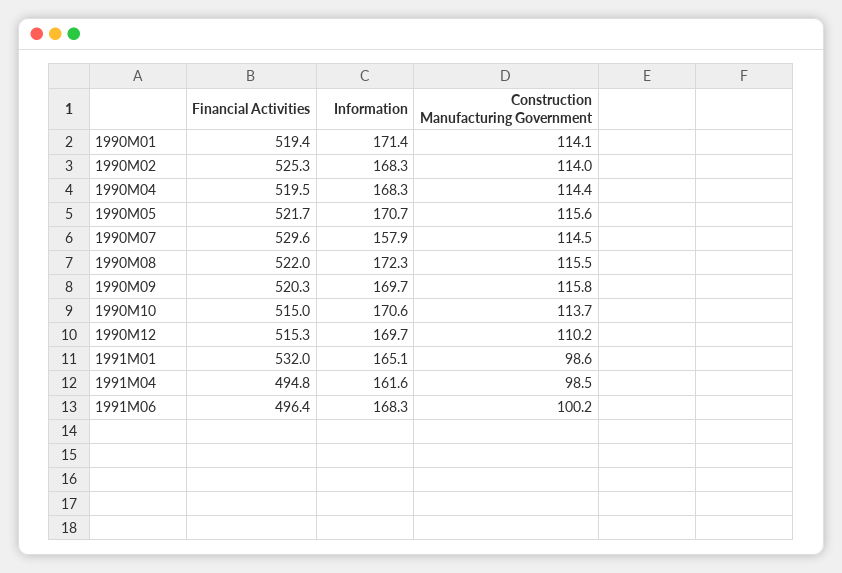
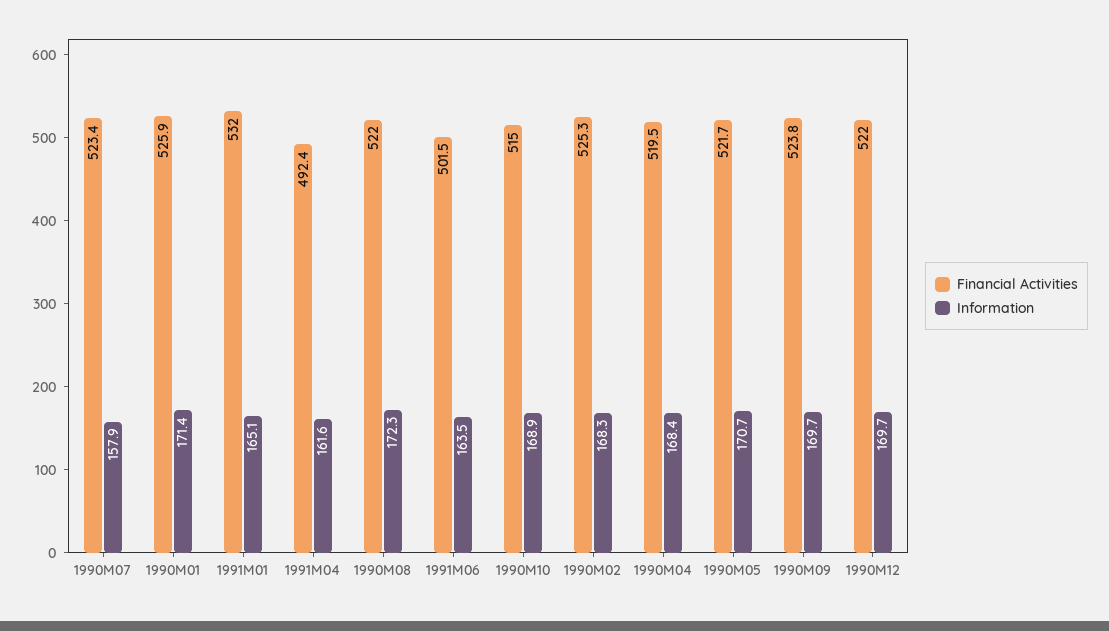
Financial Activities, 1990M01: 519.4 -> 525.9
Construction Manufacturing Government, 1990M01: 114.1 -> none
Construction Manufacturing Government, 1990M02: 114 -> none
Information, 1990M04: 168.3 -> 168.4
Construction Manufacturing Government, 1990M04: 114.4 -> none
Construction Manufacturing Government, 1990M05: 115.6 -> none
Financial Activities, 1990M07: 529.6 -> 523.4
Construction Manufacturing Government, 1990M07: 114.5 -> none
Construction Manufacturing Government, 1990M08: 115.5 -> none
Financial Activities, 1990M09: 520.3 -> 523.8
Construction Manufacturing Government, 1990M09: 115.8 -> none
Information, 1990M10: 170.6 -> 168.9
Construction Manufacturing Government, 1990M10: 113.7 -> none
Financial Activities, 1990M12: 515.3 -> 522
Construction Manufacturing Government, 1990M12: 110.2 -> none
Construction Manufacturing Government, 1991M01: 98.6 -> none
Financial Activities, 1991M04: 494.8 -> 492.4
Construction Manufacturing Government, 1991M04: 98.5 -> none
Financial Activities, 1991M06: 496.4 -> 501.5
Information, 1991M06: 168.3 -> 163.5
Construction Manufacturing Government, 1991M06: 100.2 -> none

